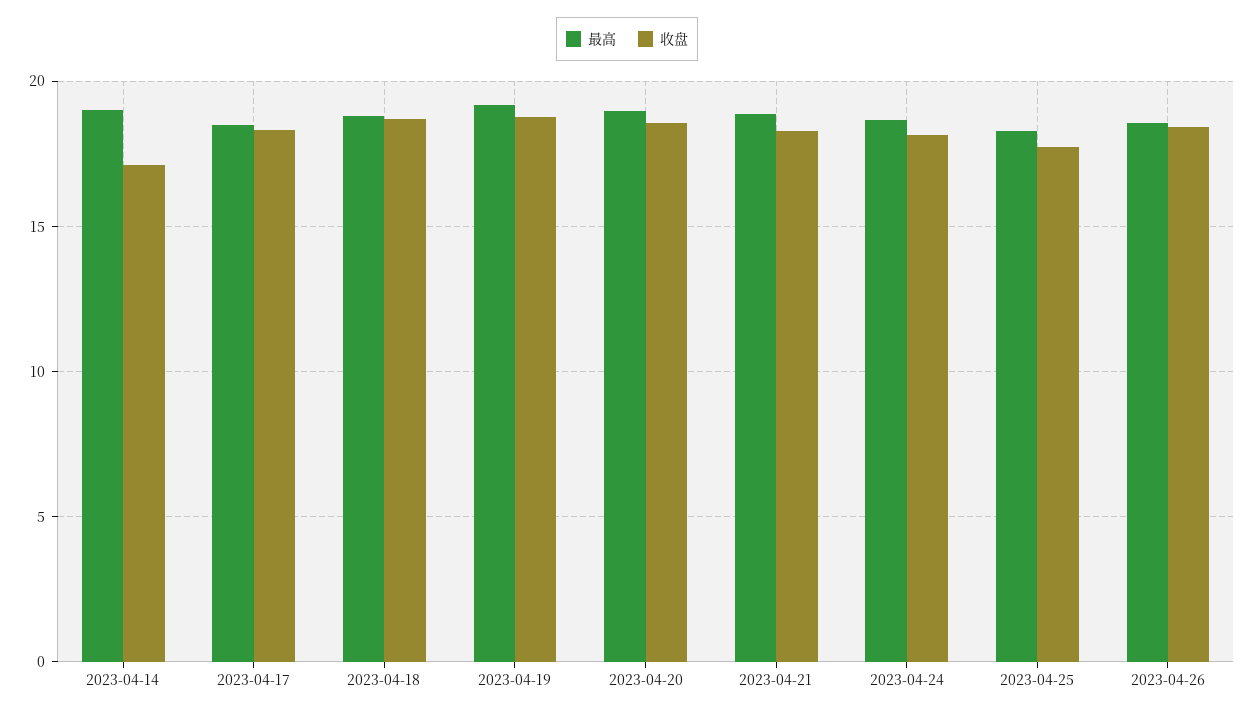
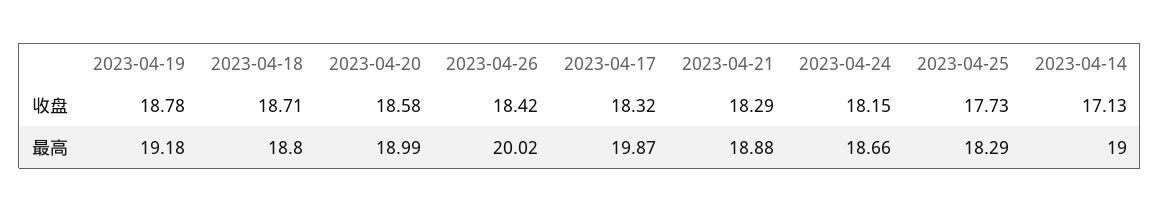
最高, 2023-04-17: 18.5 -> 19.87
最高, 2023-04-26: 18.5 -> 20.02

